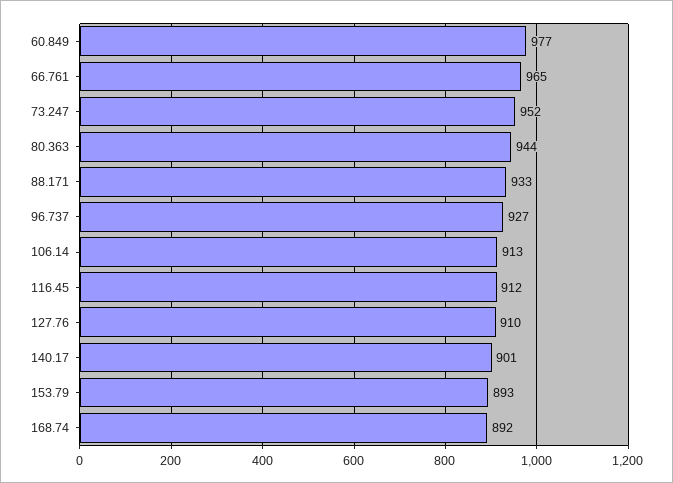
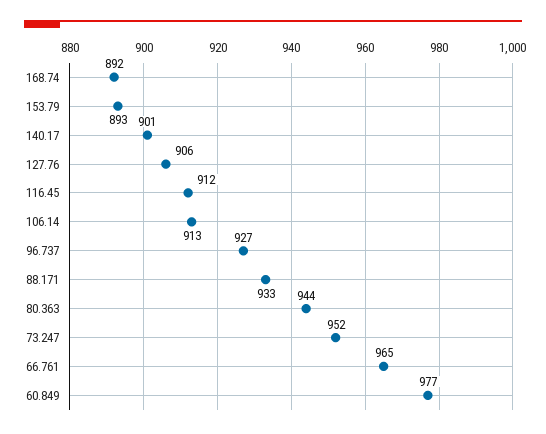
127.76: 910 -> 906

